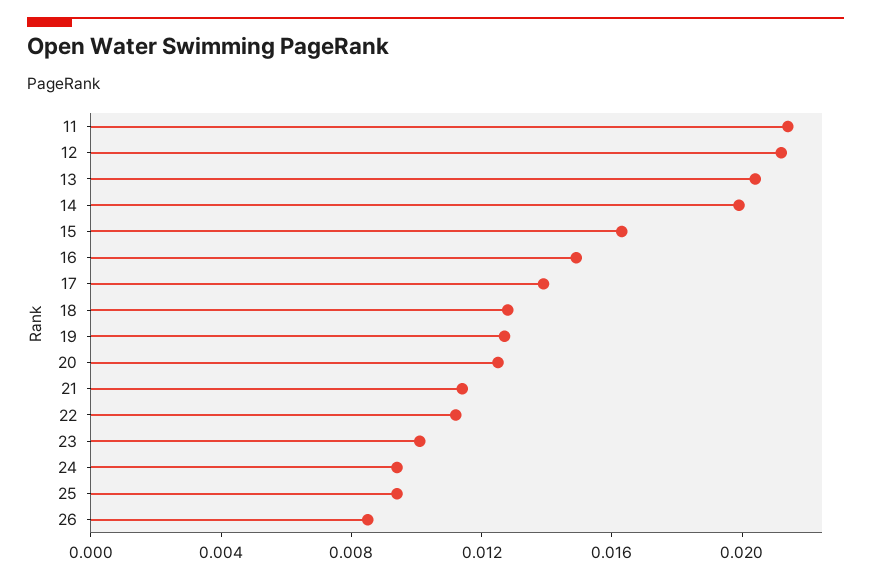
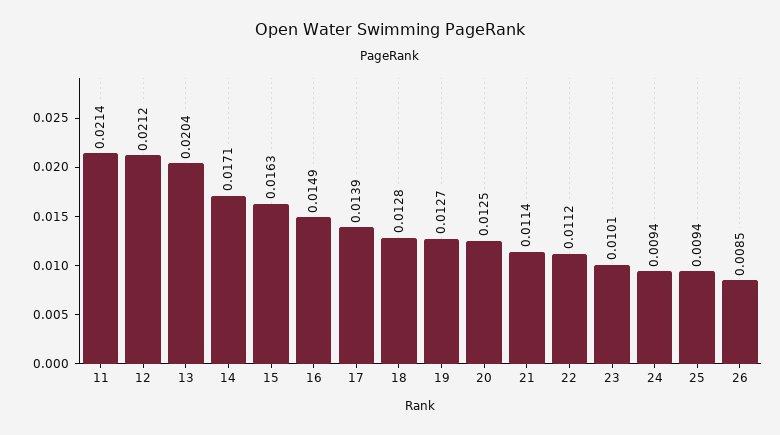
14: 0.02 -> 0.0171

